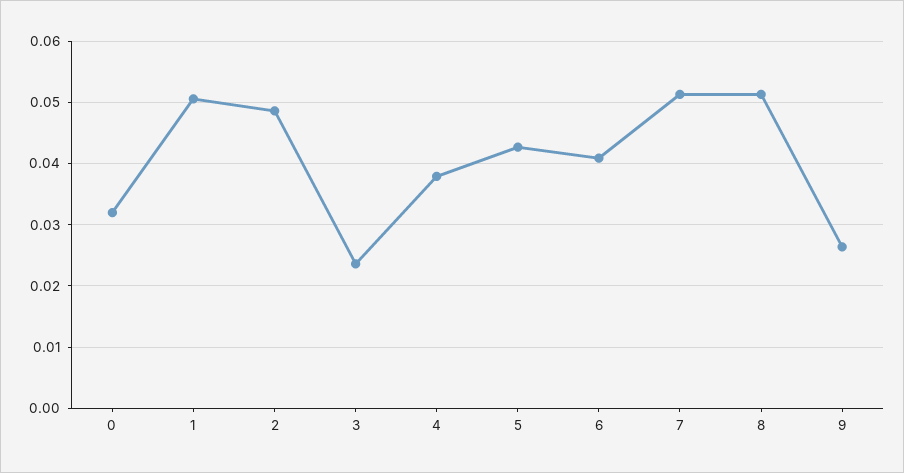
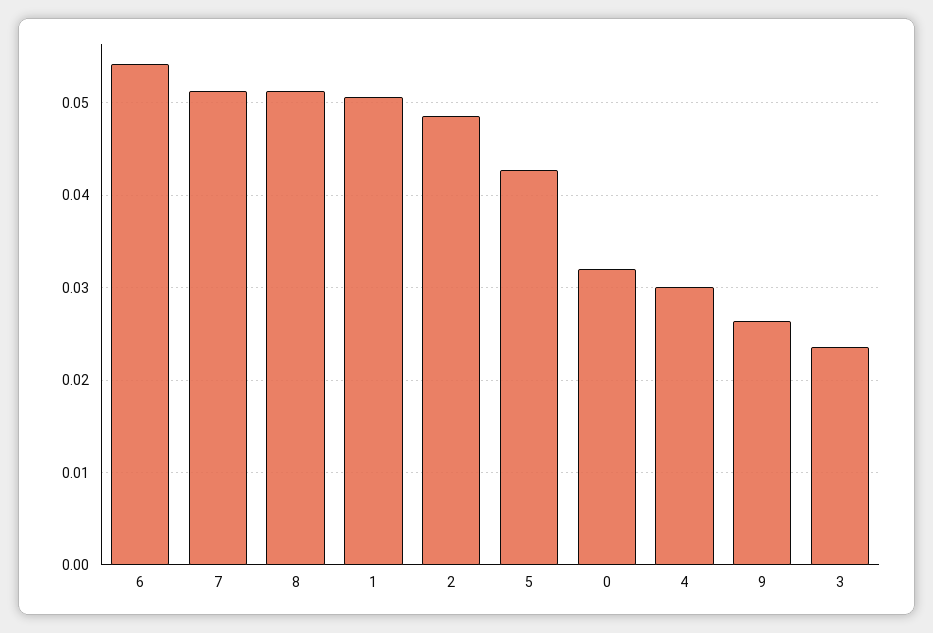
4: 0.038 -> 0.03
6: 0.041 -> 0.054

